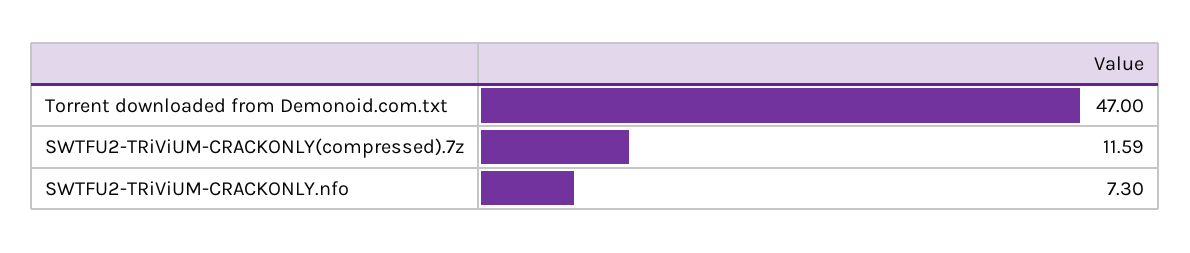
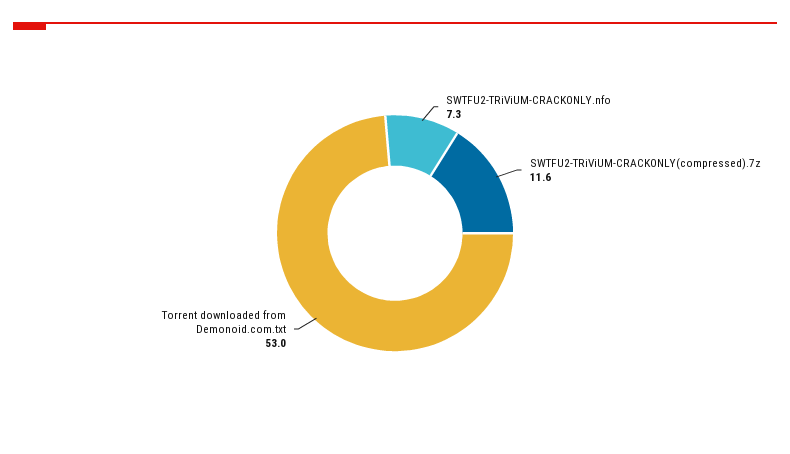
Torrent downloaded from Demonoid.com.txt: 47 -> 53

